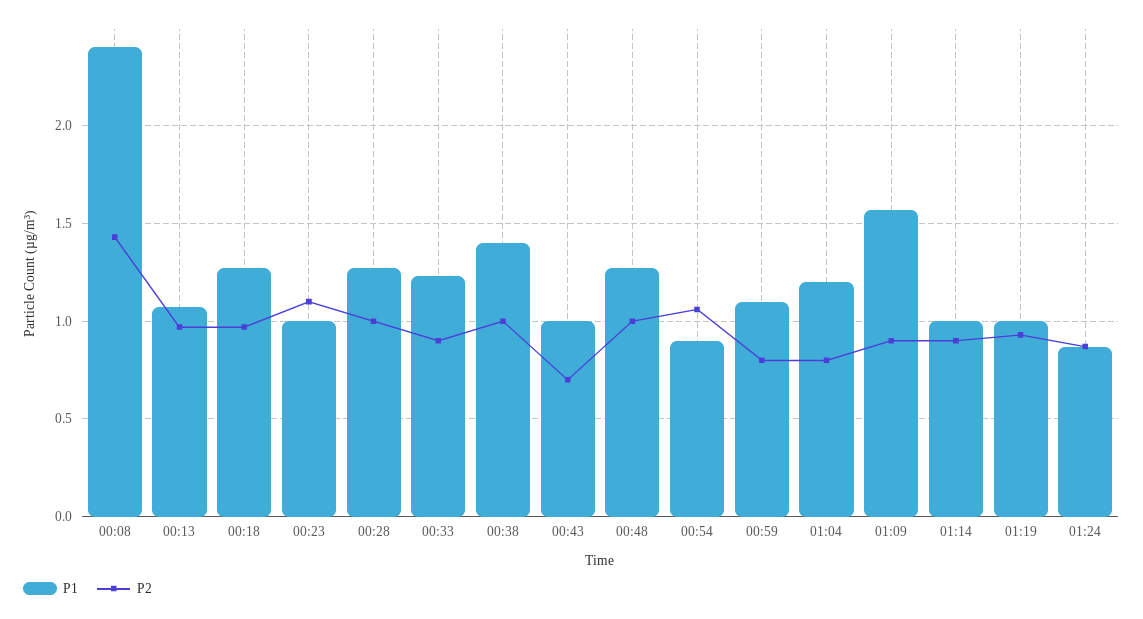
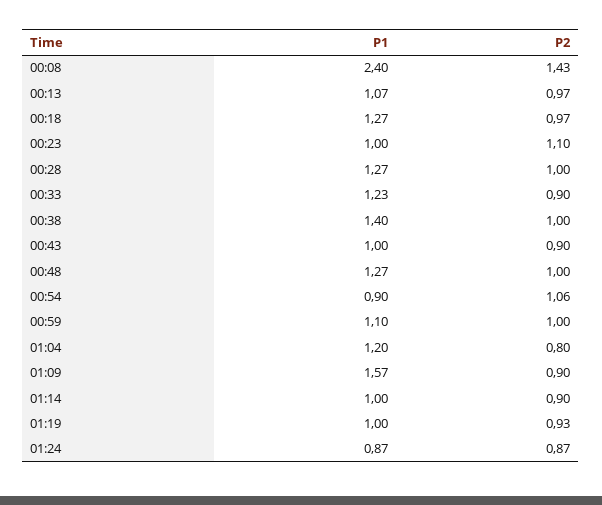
P2, 00:43: 0.7 -> 0.9
P2, 00:59: 0.8 -> 1

